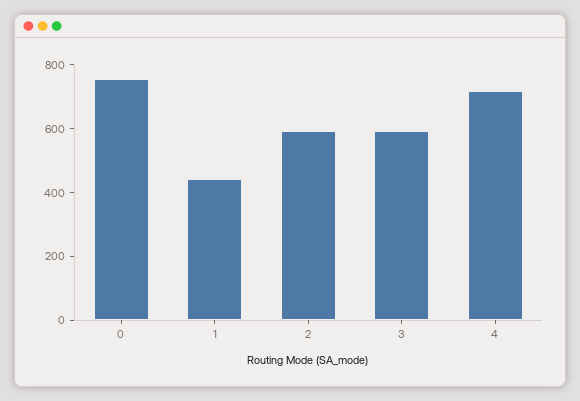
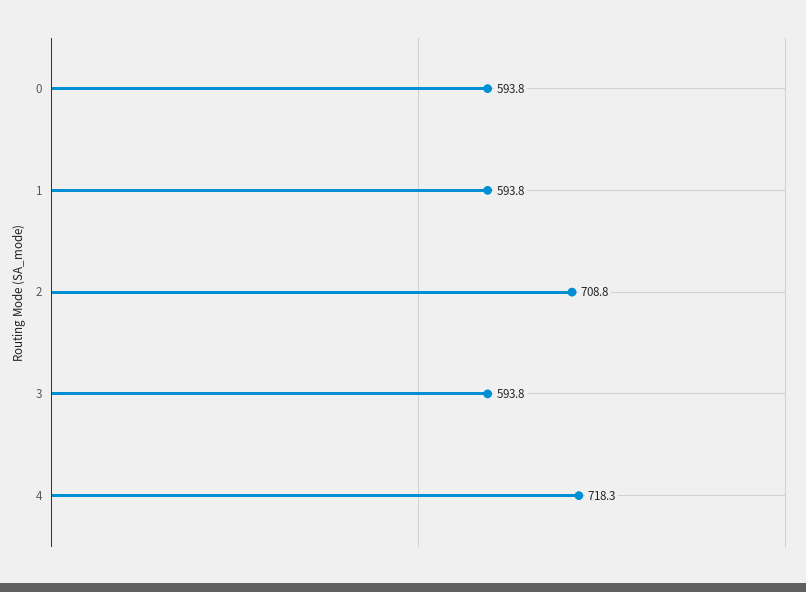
0: 750 -> 593.8
1: 450 -> 593.8
2: 600 -> 708.8

